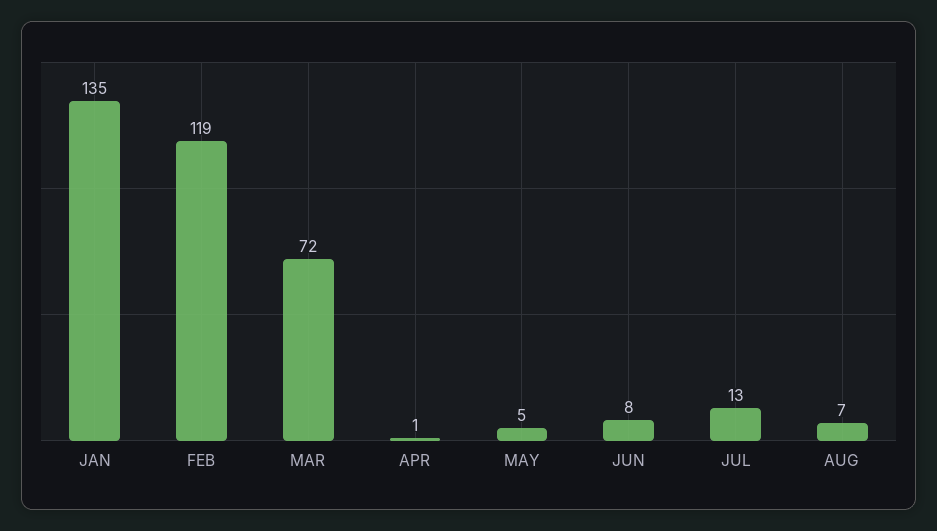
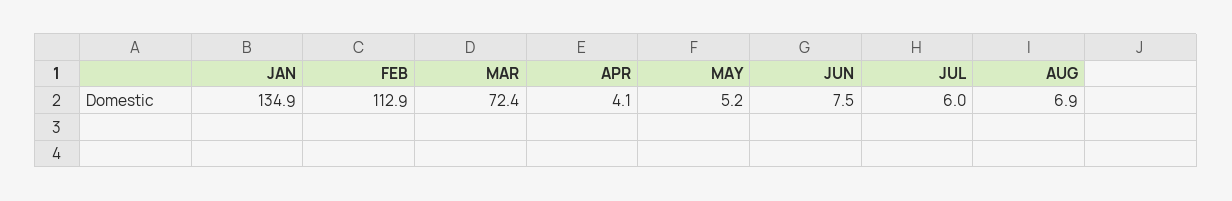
FEB: 119 -> 112.9
APR: 1 -> 4.1
JUL: 13 -> 6

